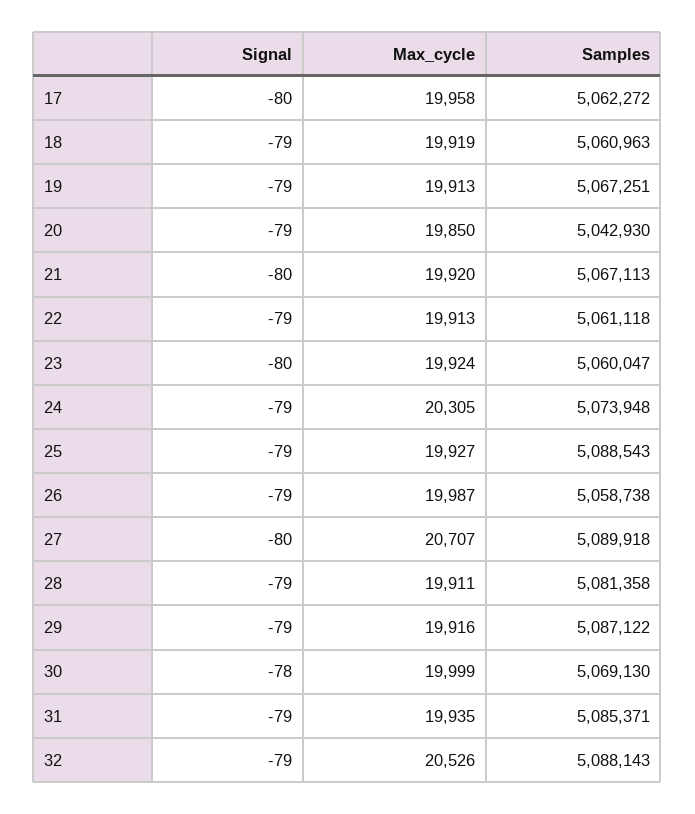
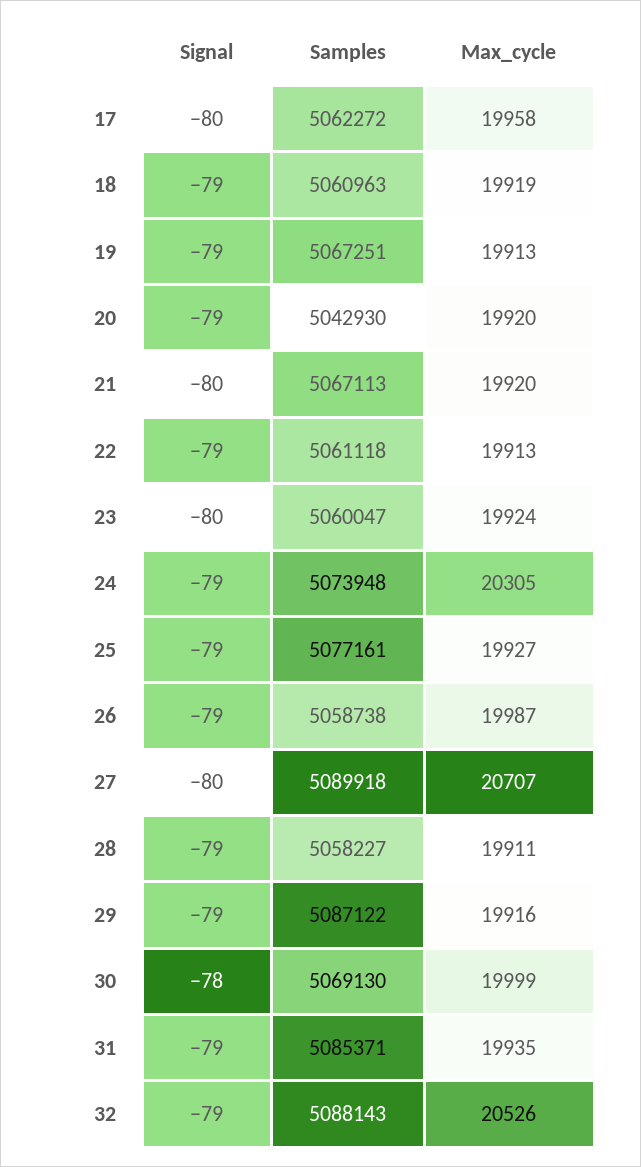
Max_cycle, 20: 19850 -> 19920
Samples, 25: 5088543 -> 5077161
Samples, 28: 5081358 -> 5058227

